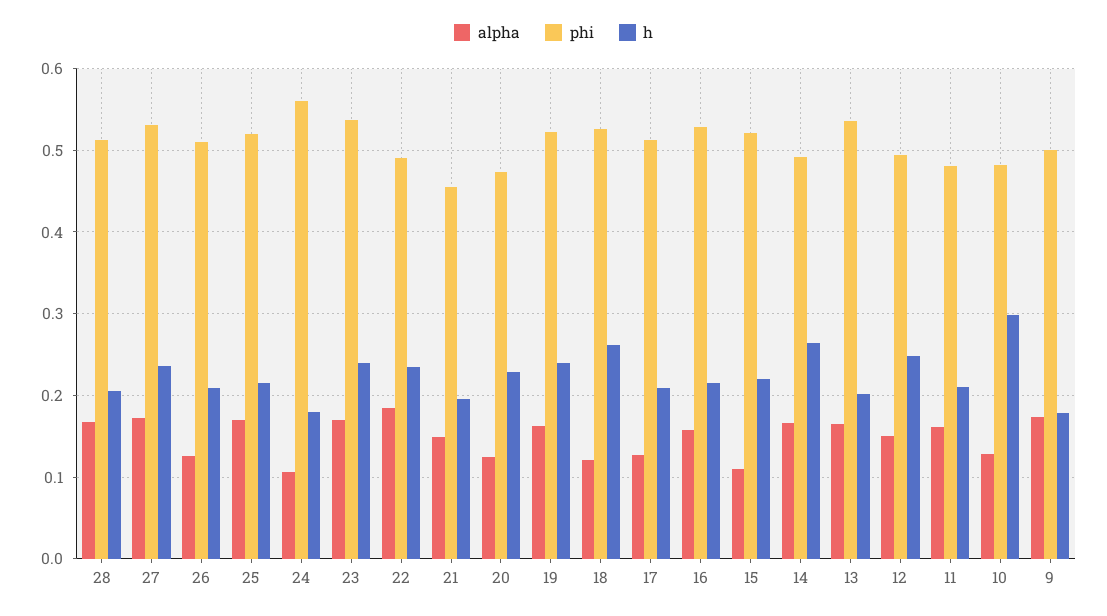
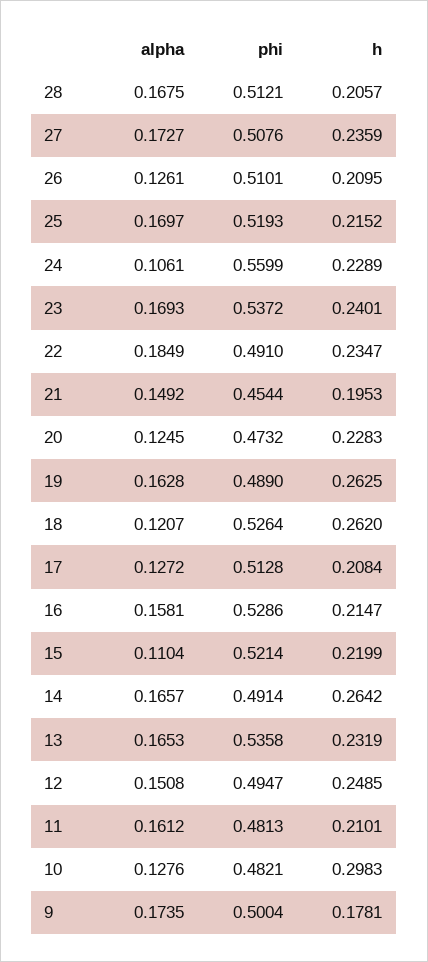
phi, 27: 0.53 -> 0.5076
h, 24: 0.18 -> 0.2289
phi, 19: 0.52 -> 0.489
h, 19: 0.24 -> 0.2625
h, 13: 0.2 -> 0.2319

